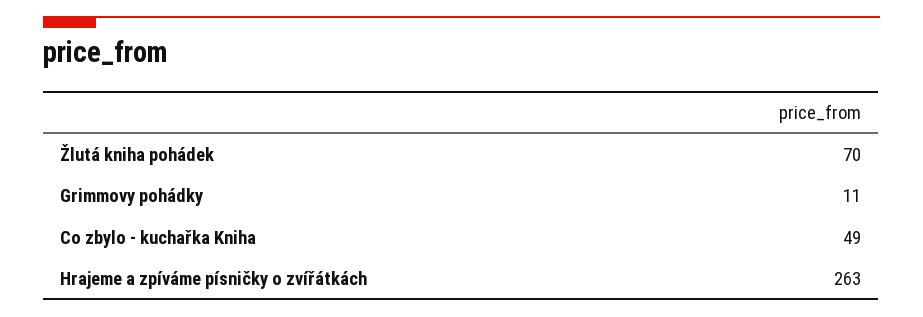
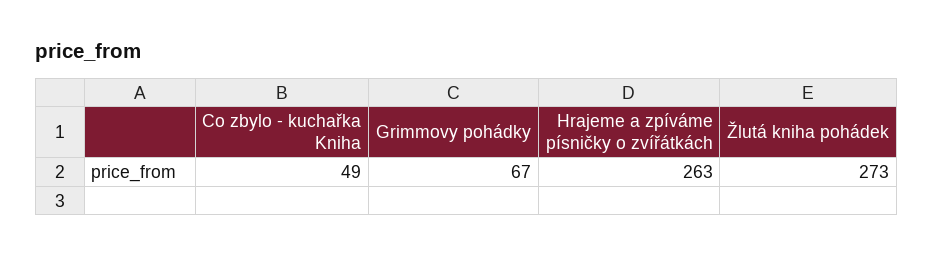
Žlutá kniha pohádek: 70 -> 273
Grimmovy pohádky: 11 -> 67

